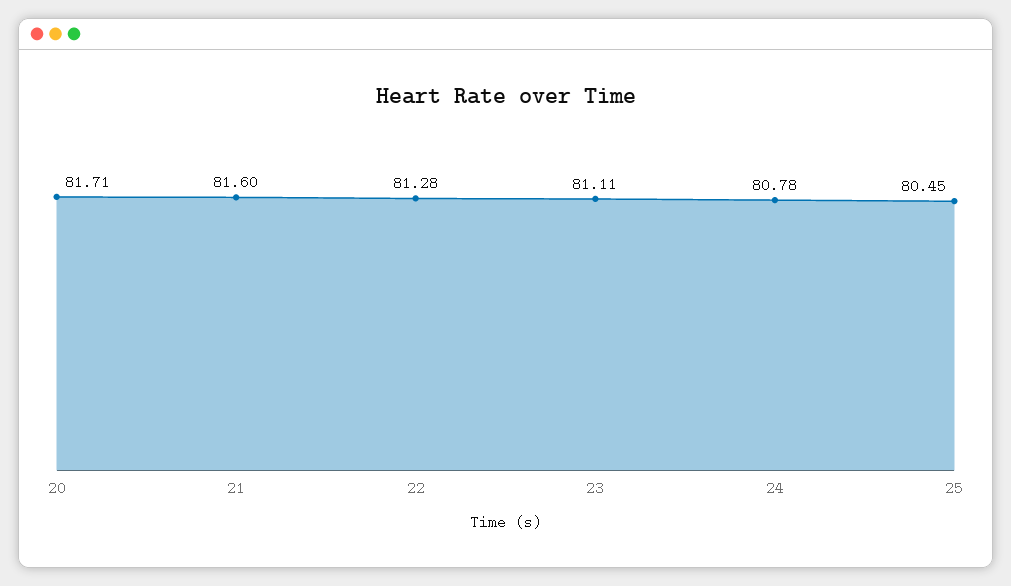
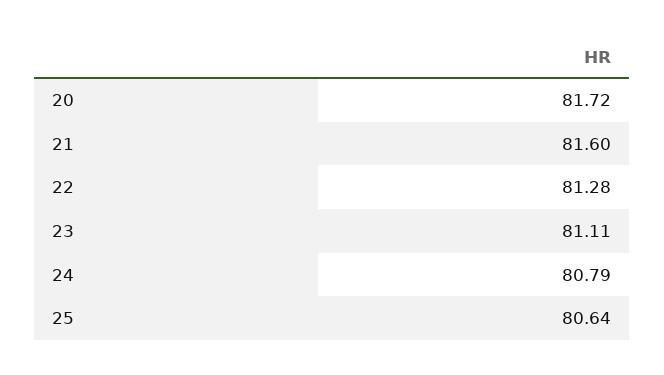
20: 81.71 -> 81.72
24: 80.78 -> 80.79
25: 80.45 -> 80.64

